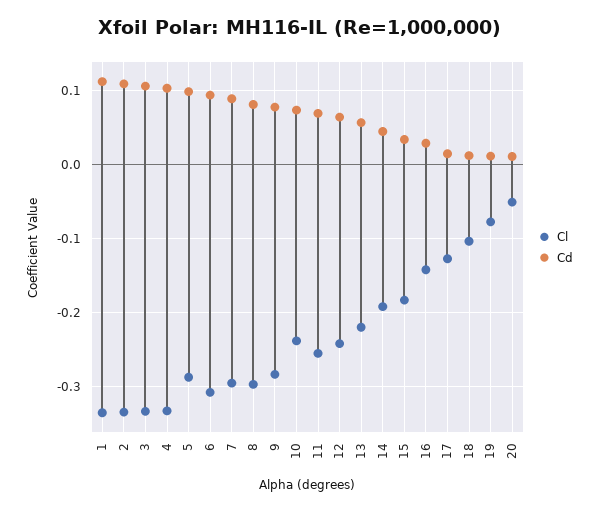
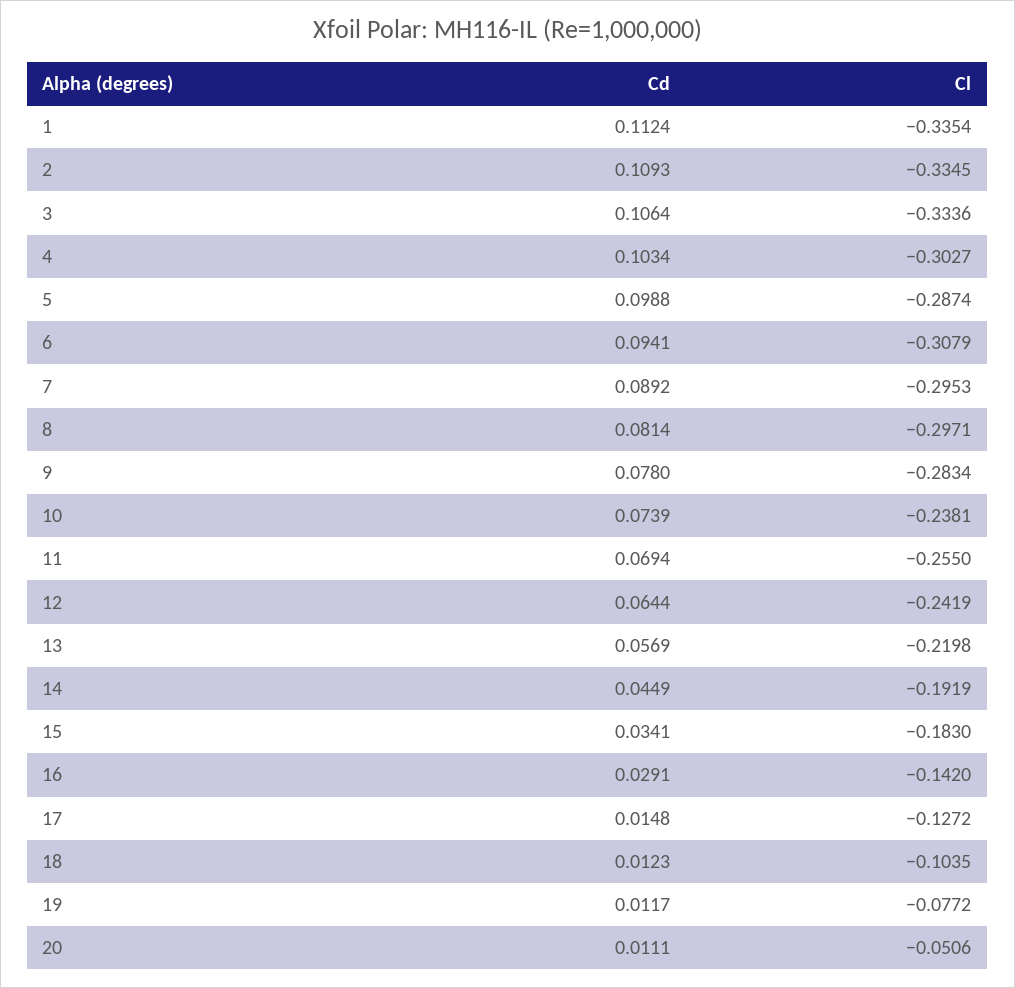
Cl, 4: -0.33 -> -0.3027

